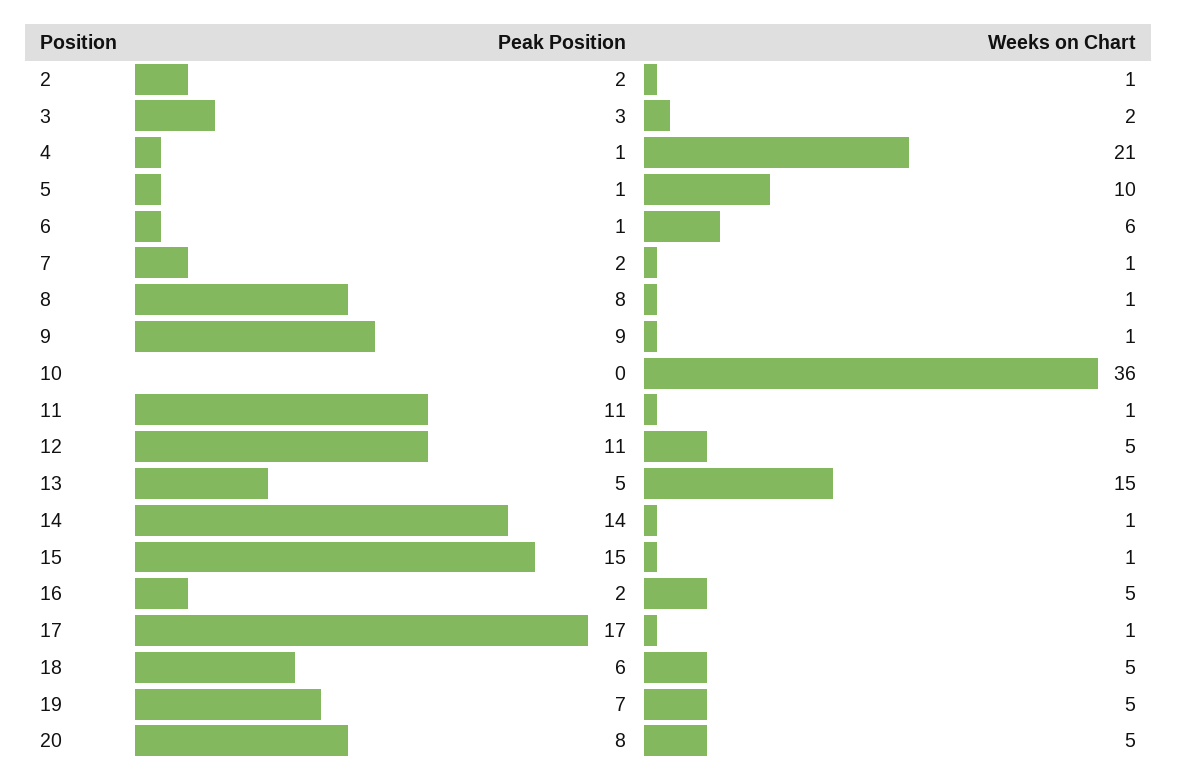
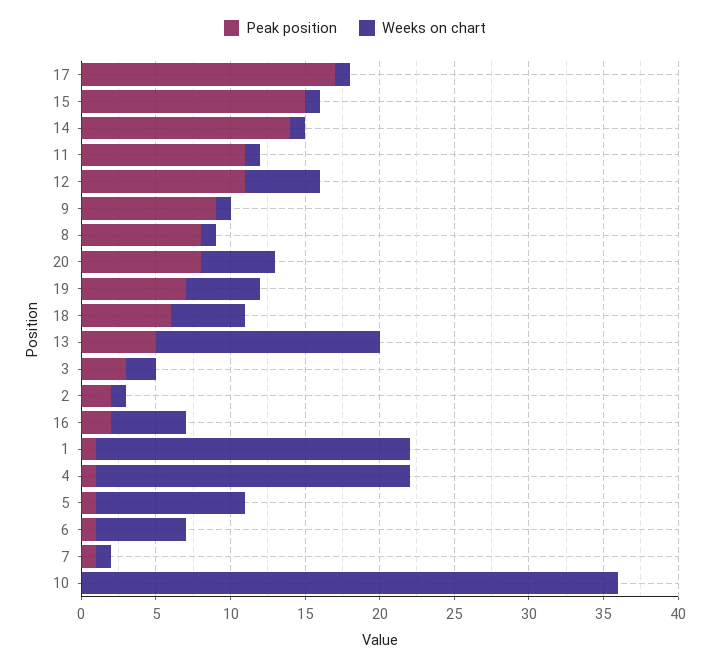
Peak Position, 7: 2 -> 1
Peak Position, 1: none -> 1
Weeks on Chart, 1: none -> 21

